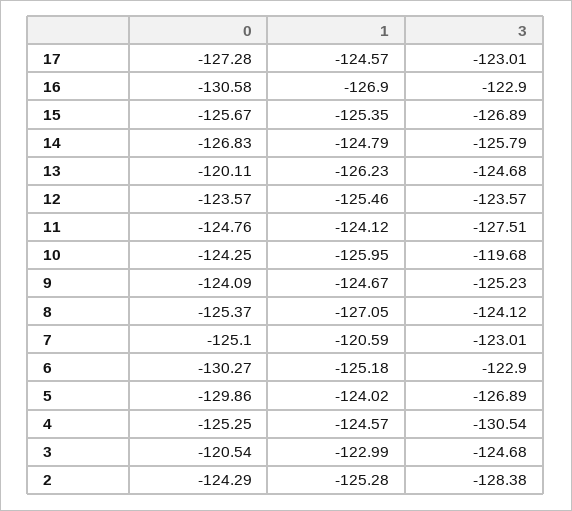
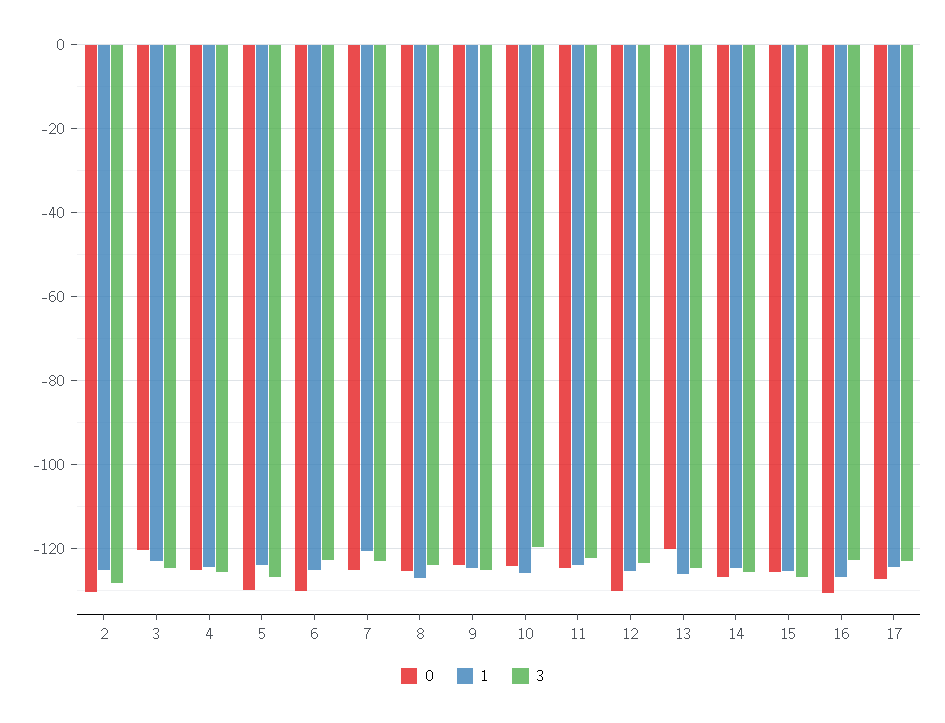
0, 12: -123.57 -> -130
3, 11: -127.51 -> -122
3, 4: -130.54 -> -126
0, 2: -124.29 -> -130

